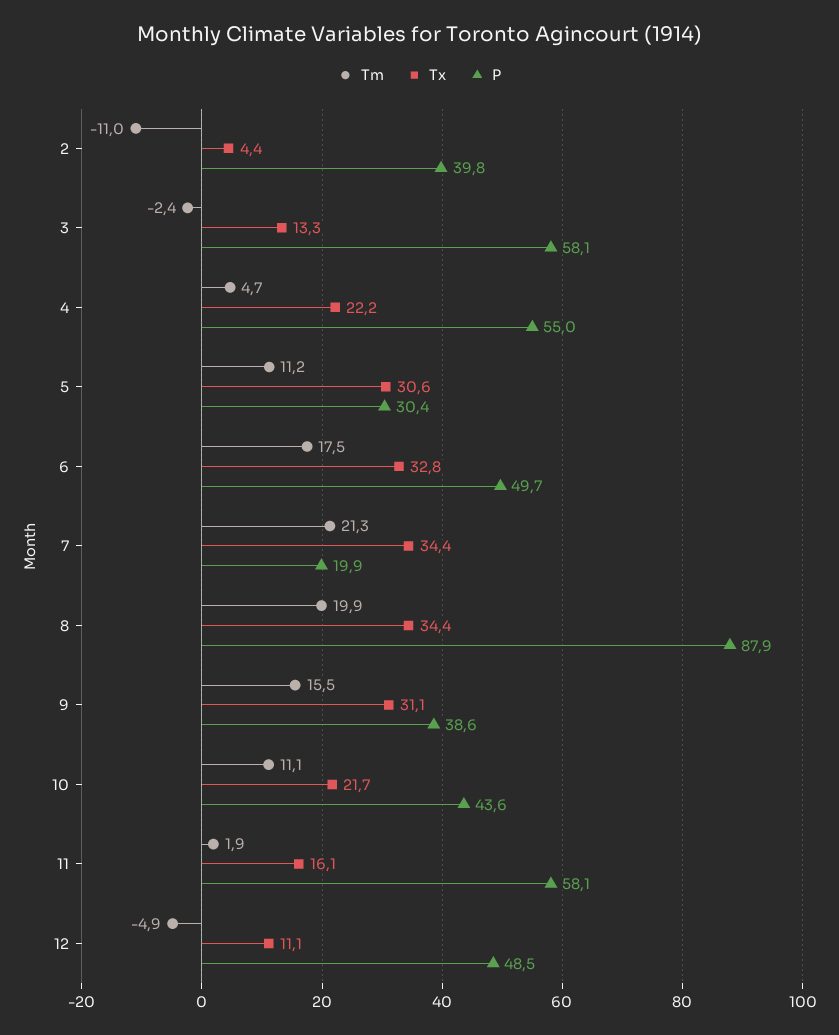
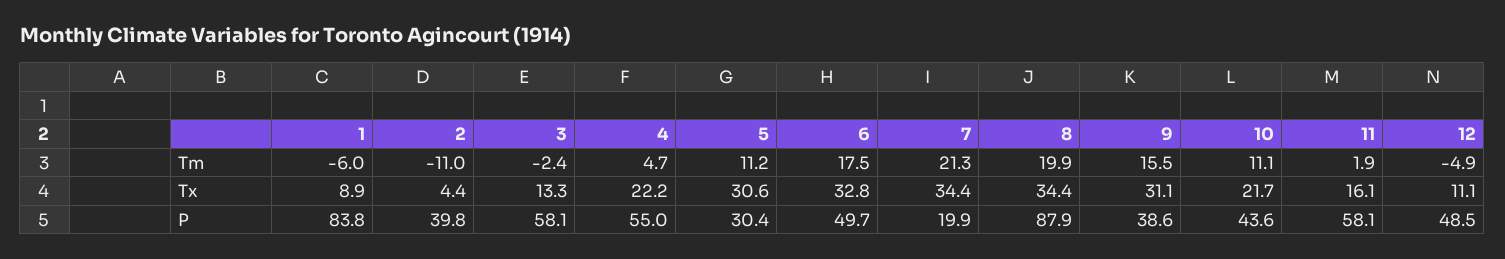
Tm, 1: none -> -6
Tx, 1: none -> 8.9
P, 1: none -> 83.8

